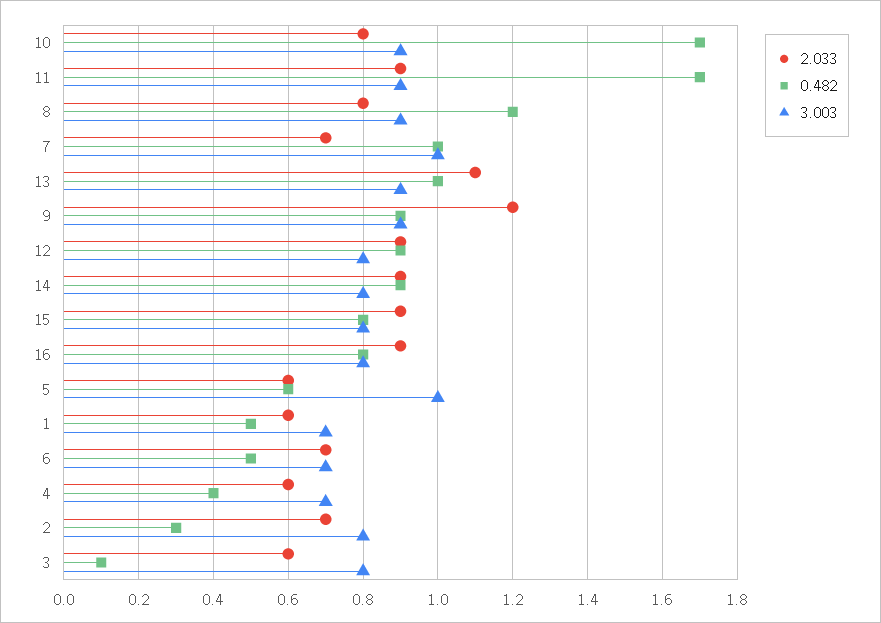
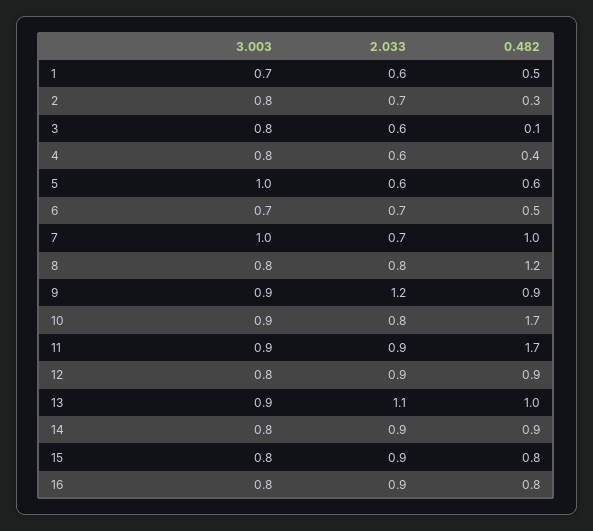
3.003, 8: 0.9 -> 0.8
3.003, 4: 0.7 -> 0.8

